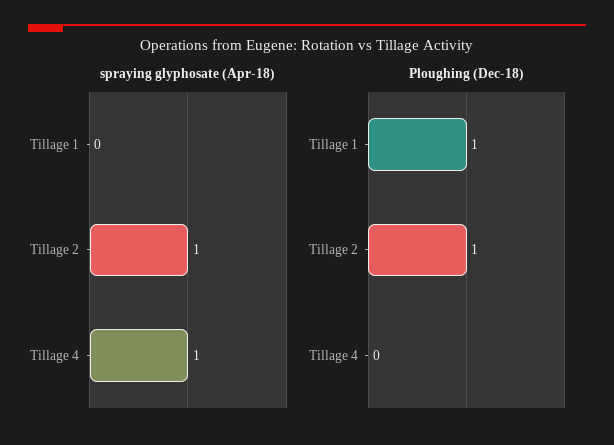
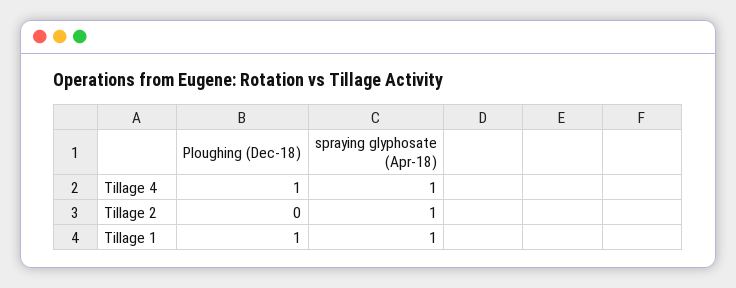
spraying glyphosate (Apr-18), Tillage 1: 0 -> 1
Ploughing (Dec-18), Tillage 2: 1 -> 0
Ploughing (Dec-18), Tillage 4: 0 -> 1

